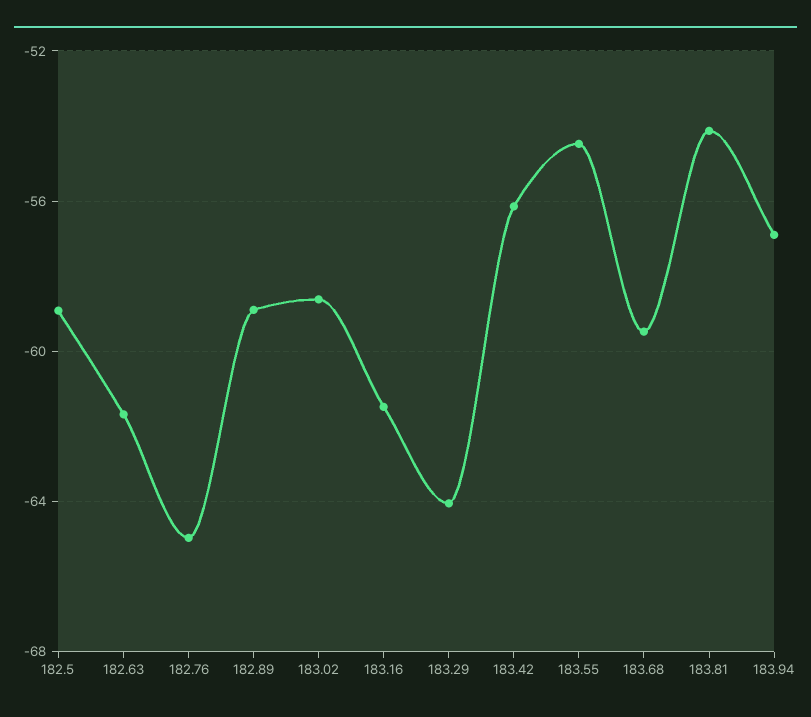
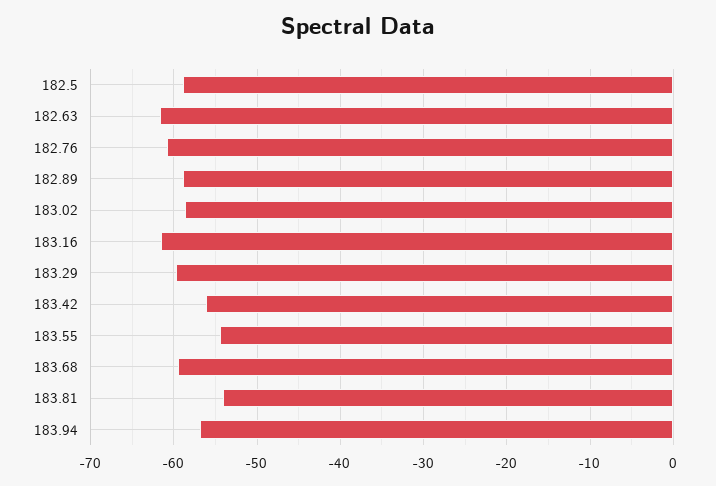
182.76: -65 -> -61
183.29: -64 -> -60

